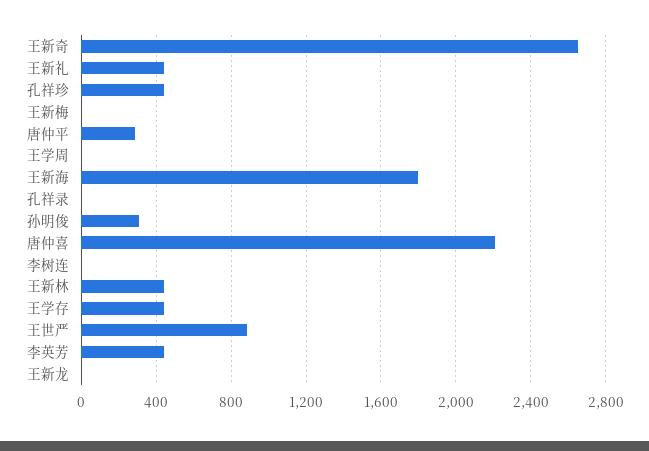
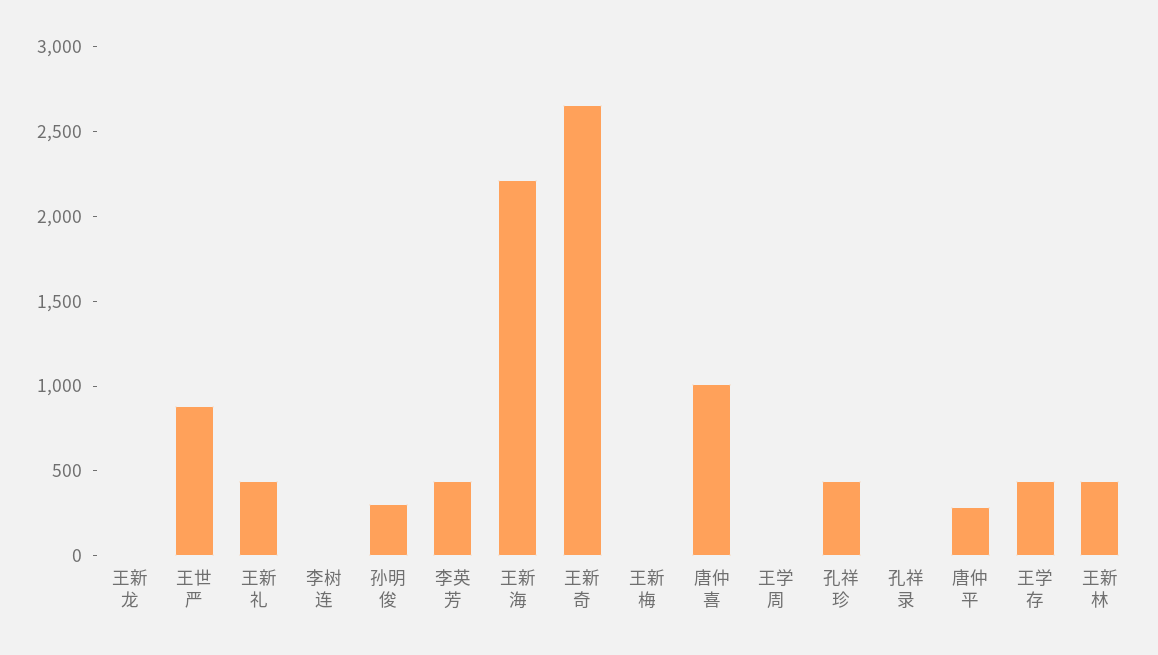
王新海: 1800 -> 2200
唐仲喜: 2200 -> 1000

